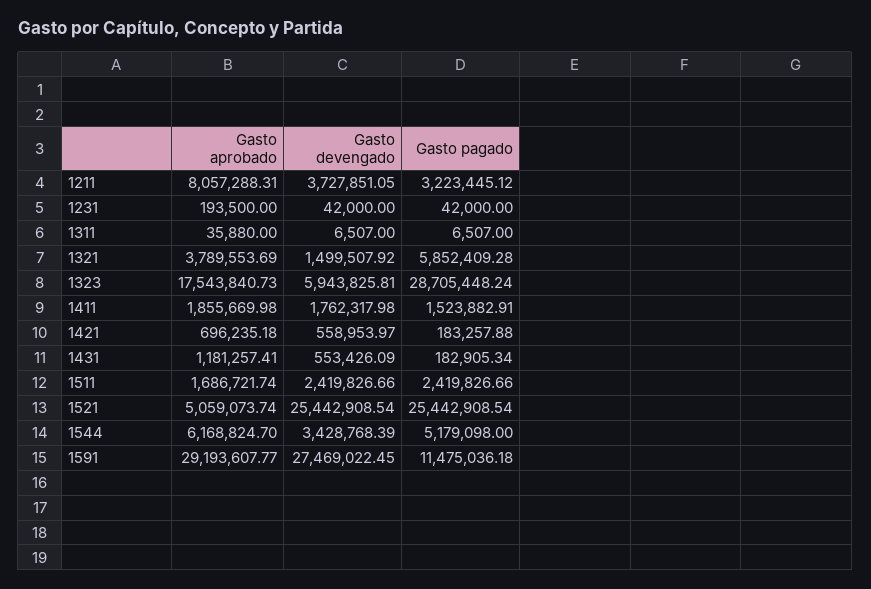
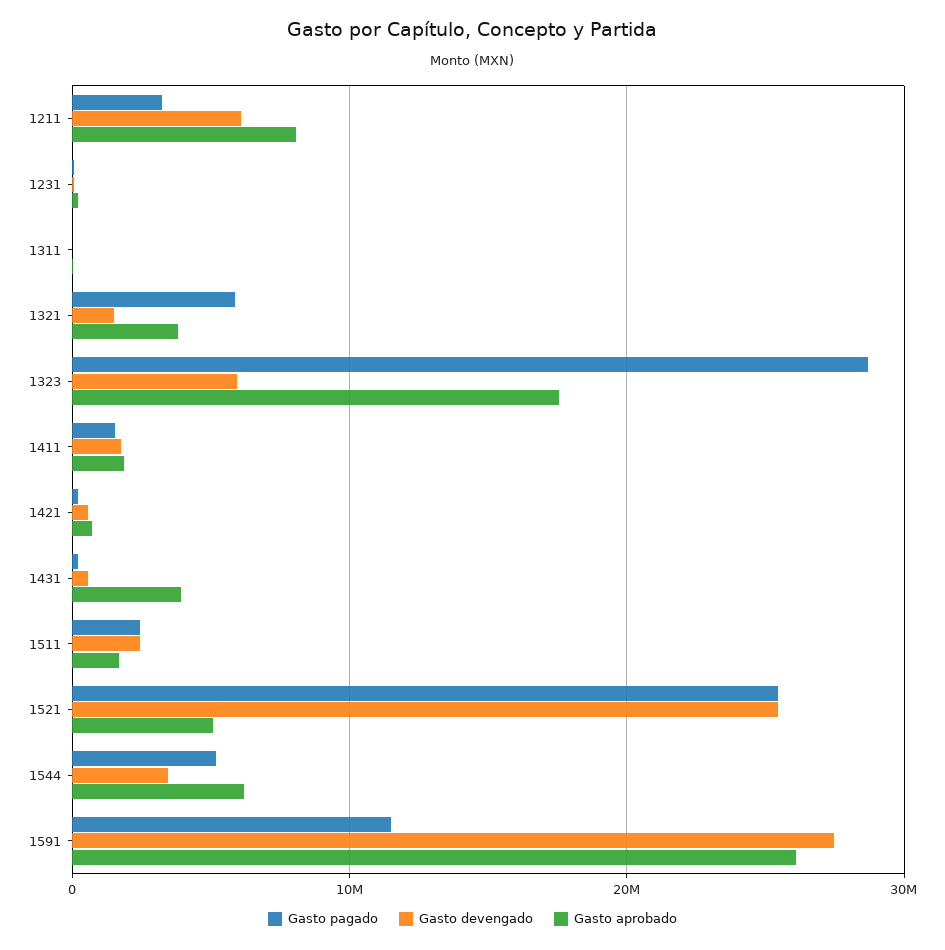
Gasto devengado, 1211: 3727851.05 -> 6000000
Gasto aprobado, 1431: 1181257.41 -> 4000000
Gasto aprobado, 1591: 29193607.77 -> 26000000

